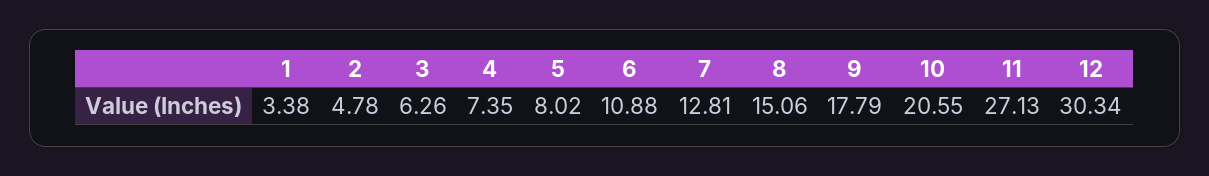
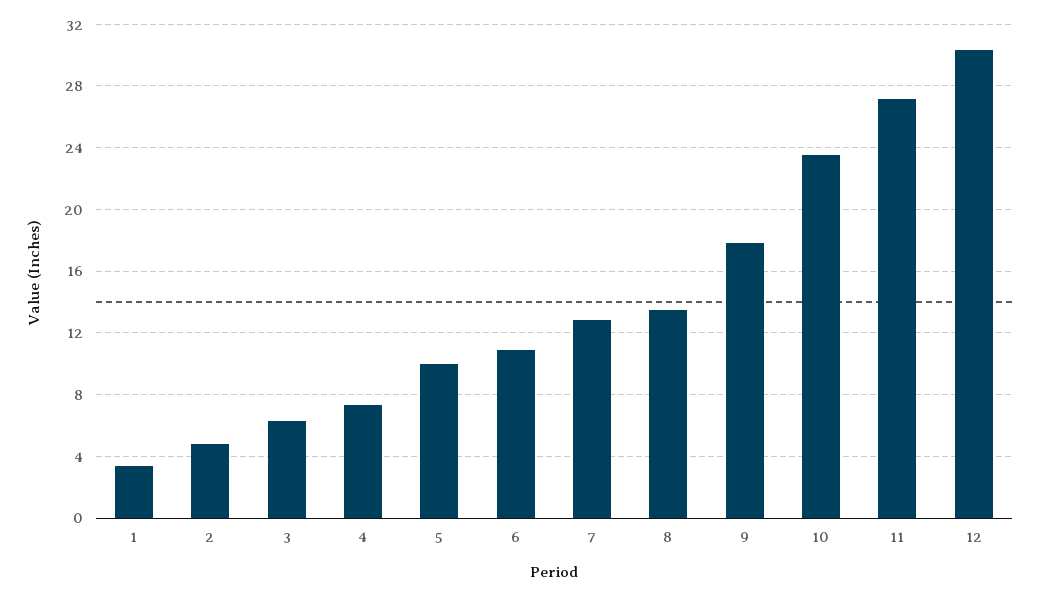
5: 8.02 -> 10
8: 15.06 -> 13.5
10: 20.55 -> 23.5

